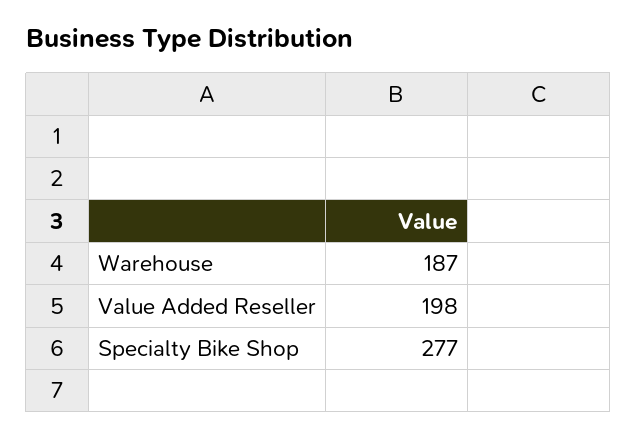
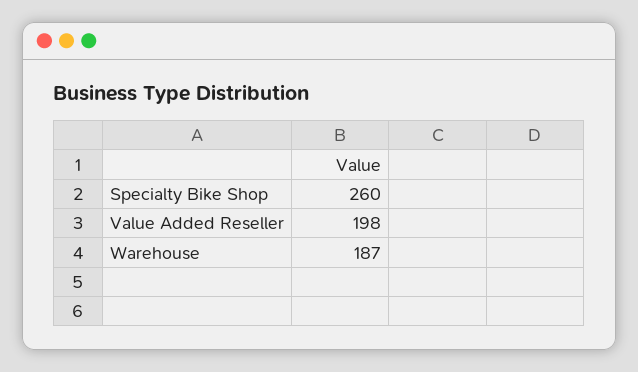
Specialty Bike Shop: 277 -> 260

